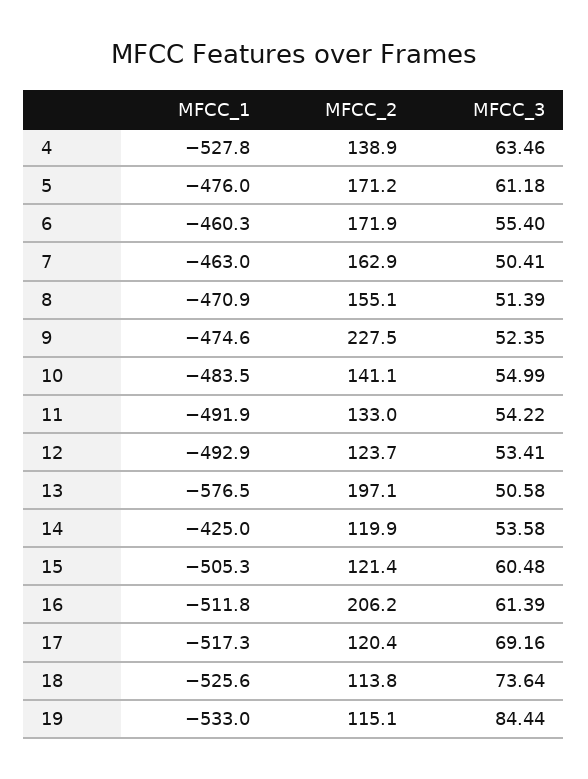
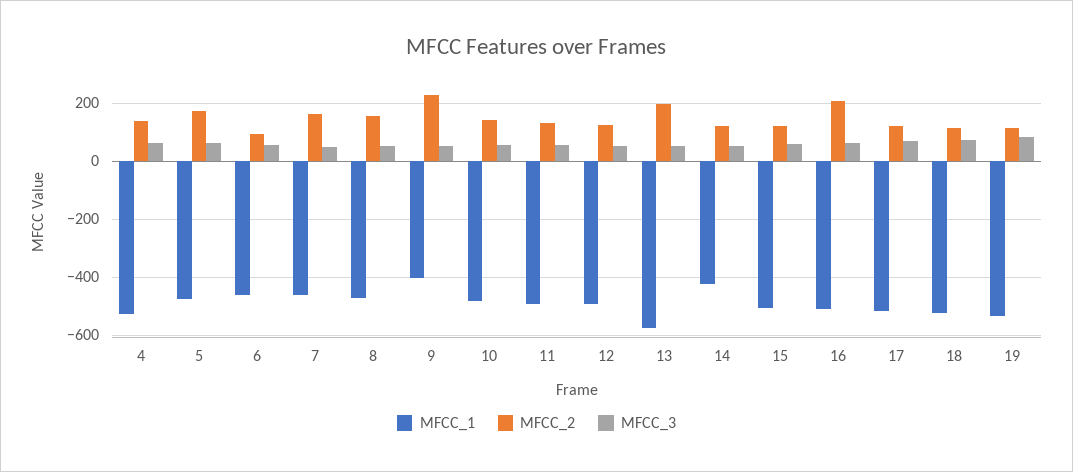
MFCC_2, 6: 171.9 -> 100
MFCC_1, 9: -474.6 -> -400

